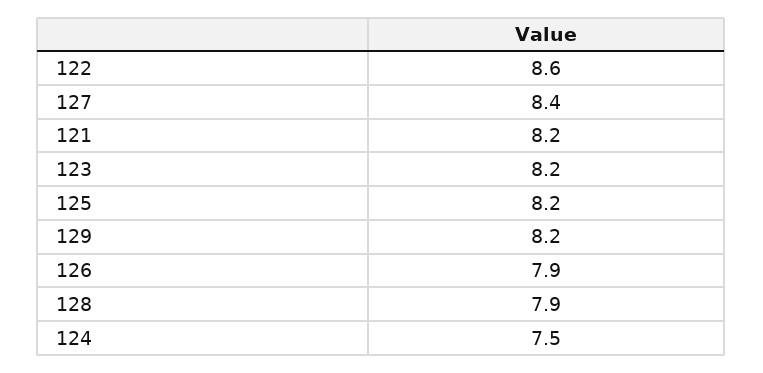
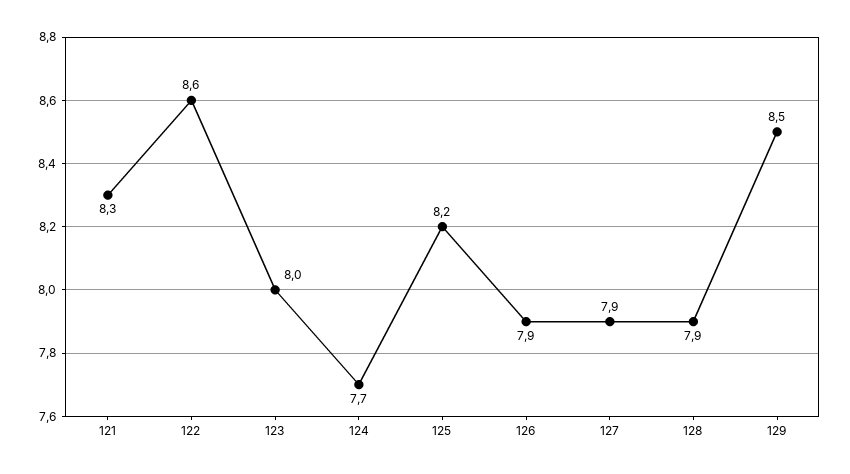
127: 8.4 -> 7.9
121: 8.2 -> 8.3
123: 8.2 -> 8
129: 8.2 -> 8.5
124: 7.5 -> 7.7

